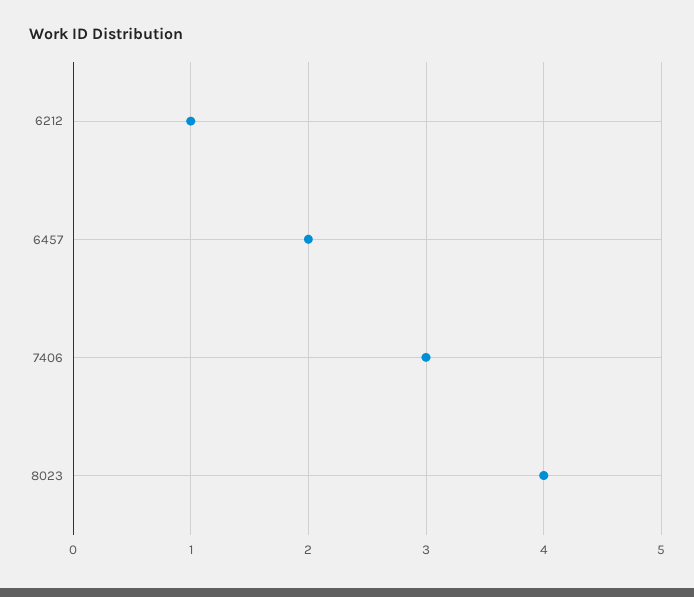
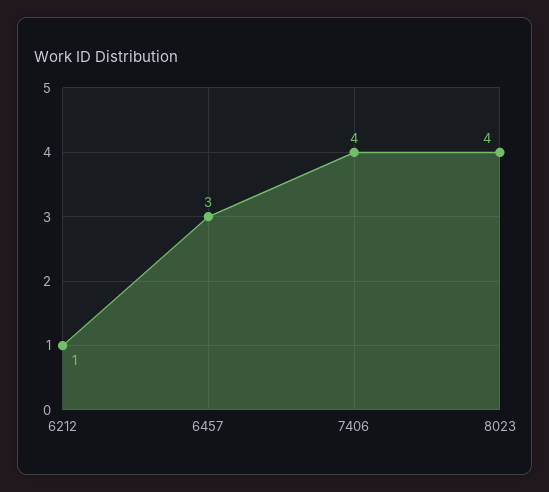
6457: 2 -> 3
7406: 3 -> 4

